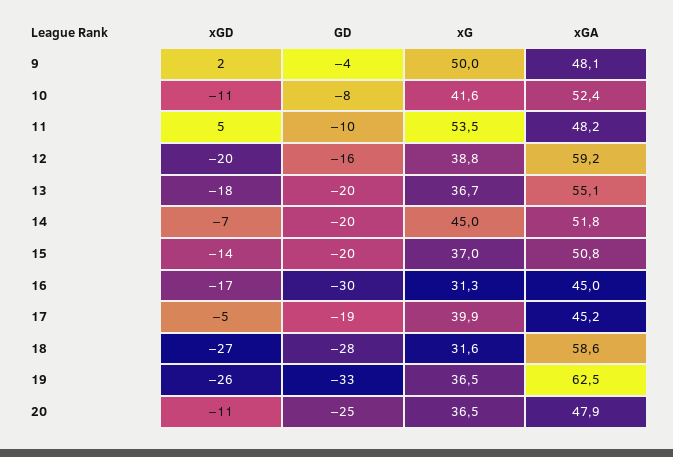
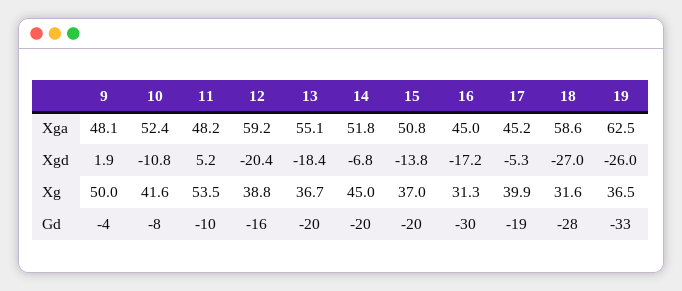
xGD, 20: -11 -> none
GD, 20: -25 -> none
xG, 20: 36.5 -> none
xGA, 20: 47.9 -> none

